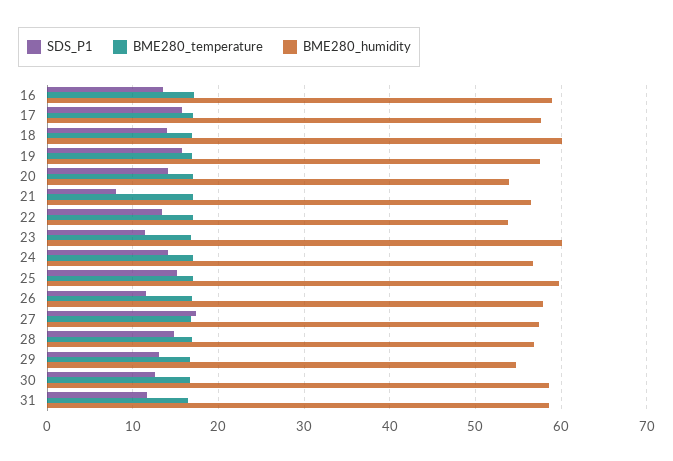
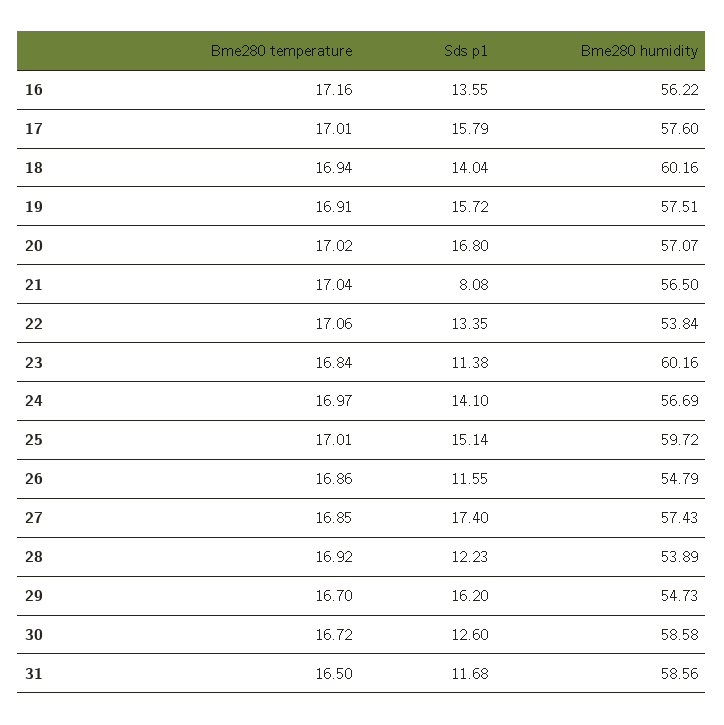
BME280_humidity, 16: 59 -> 56.22
SDS_P1, 20: 14 -> 16.8
BME280_humidity, 20: 54 -> 57.07
BME280_humidity, 26: 58 -> 54.79
SDS_P1, 28: 15 -> 12.23
BME280_humidity, 28: 57 -> 53.89
SDS_P1, 29: 13 -> 16.2

